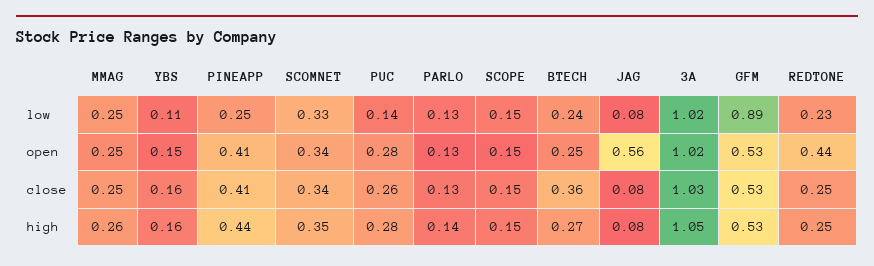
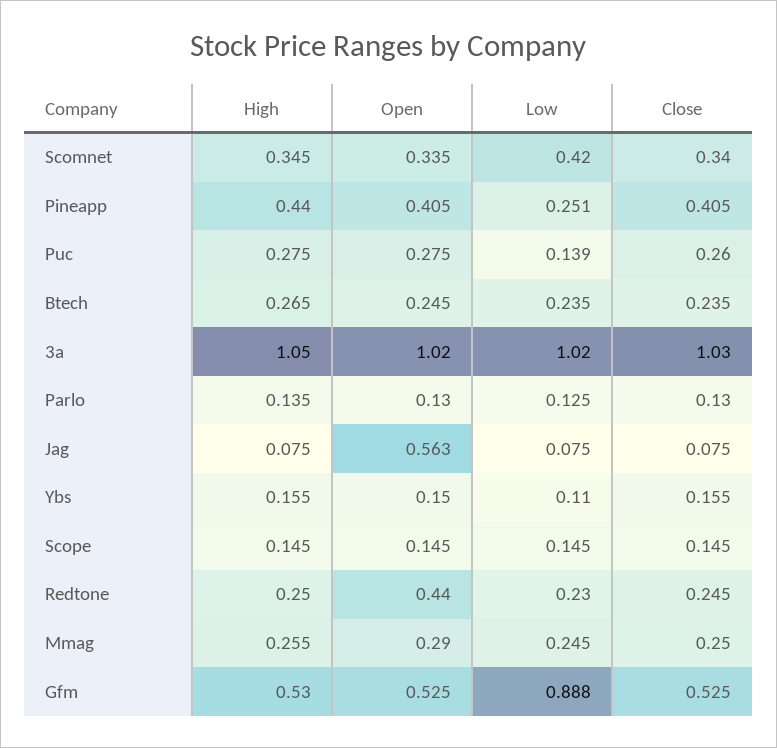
SCOMNET, low: 0.33 -> 0.42
MMAG, open: 0.25 -> 0.29
BTECH, close: 0.36 -> 0.235

